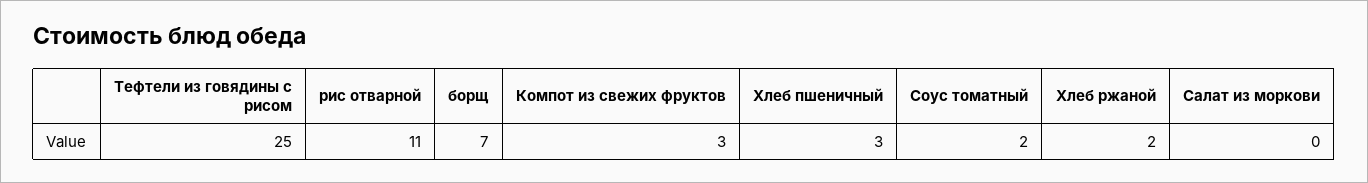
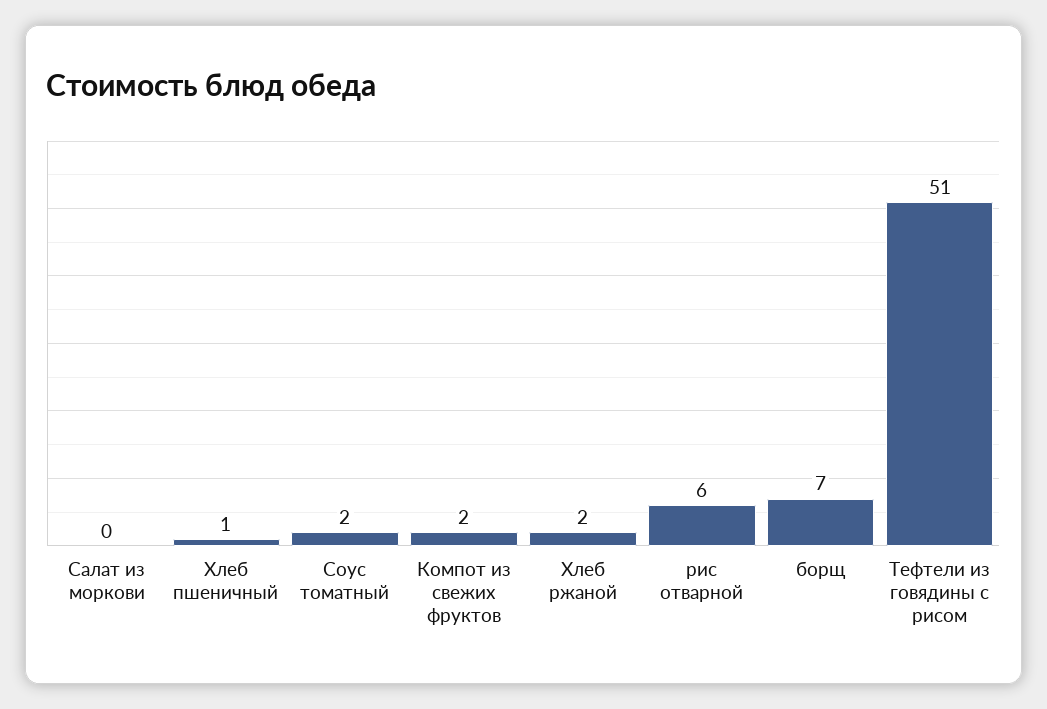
Тефтели из говядины с рисом: 25 -> 51
рис отварной: 11 -> 6
Компот из свежих фруктов: 3 -> 2
Хлеб пшеничный: 3 -> 1

